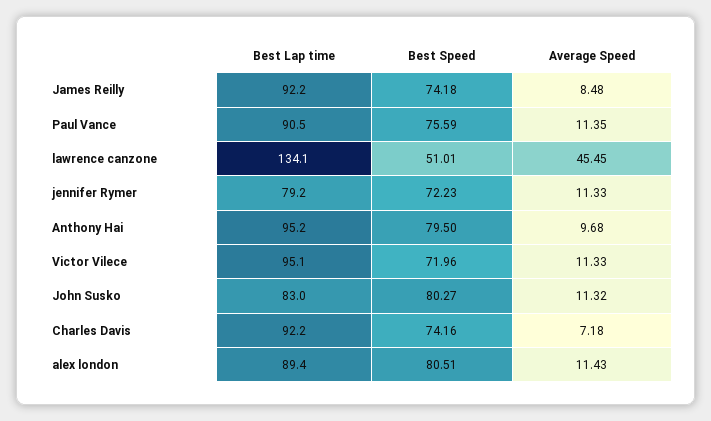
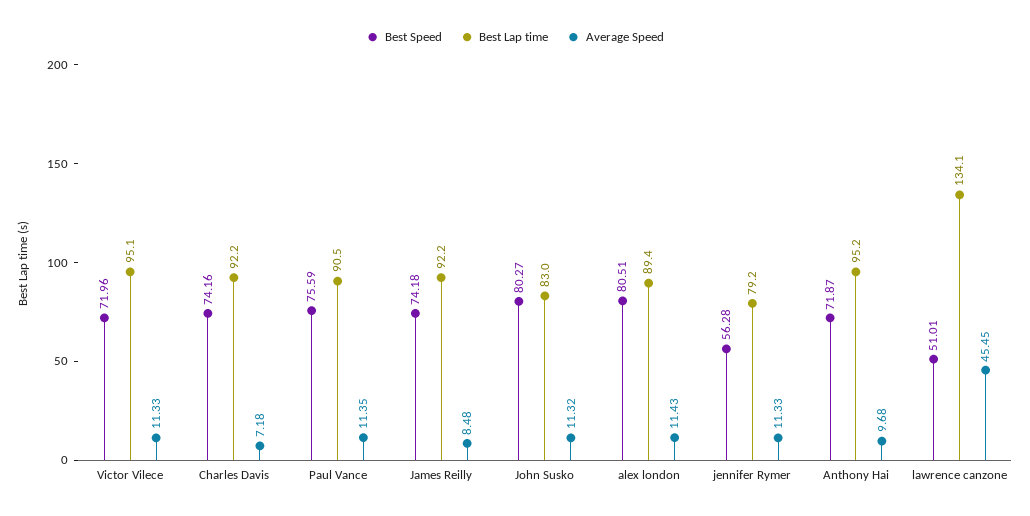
Best Speed, jennifer Rymer: 72.23 -> 56.28
Best Speed, Anthony Hai: 79.5 -> 71.87

